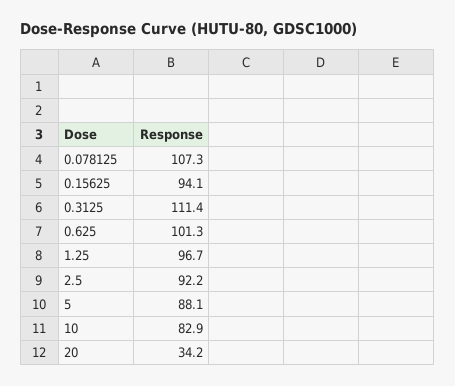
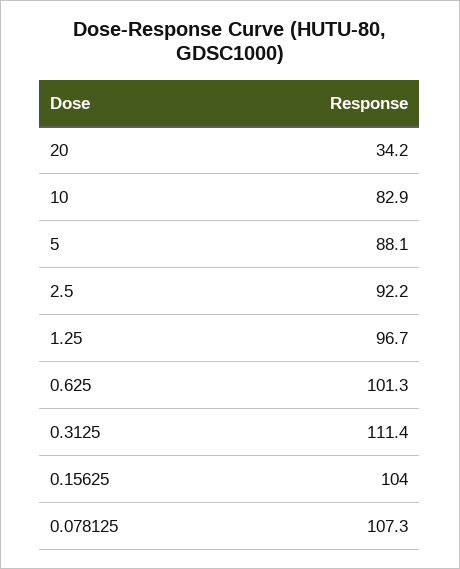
0.15625: 94.1 -> 104

